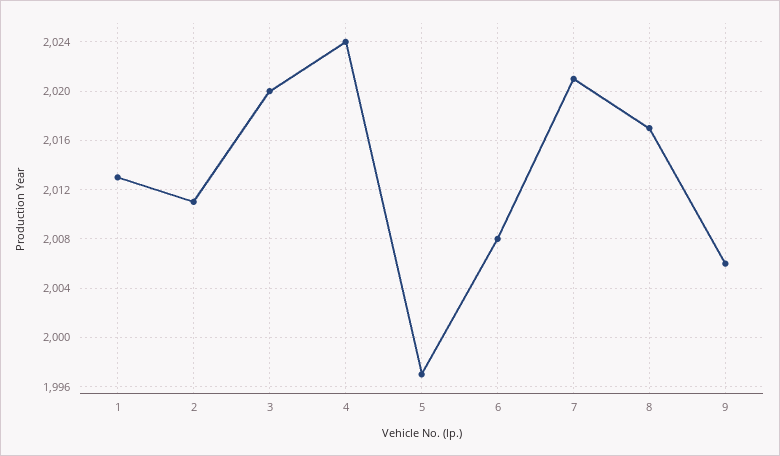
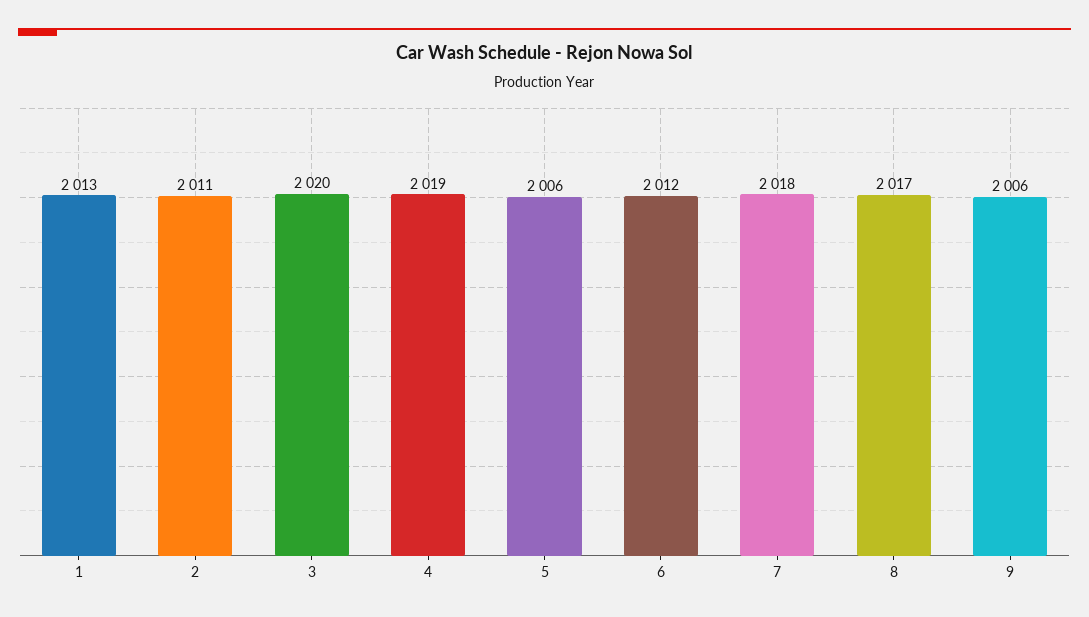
4: 2024 -> 2019
5: 1997 -> 2006
6: 2008 -> 2012
7: 2021 -> 2018

